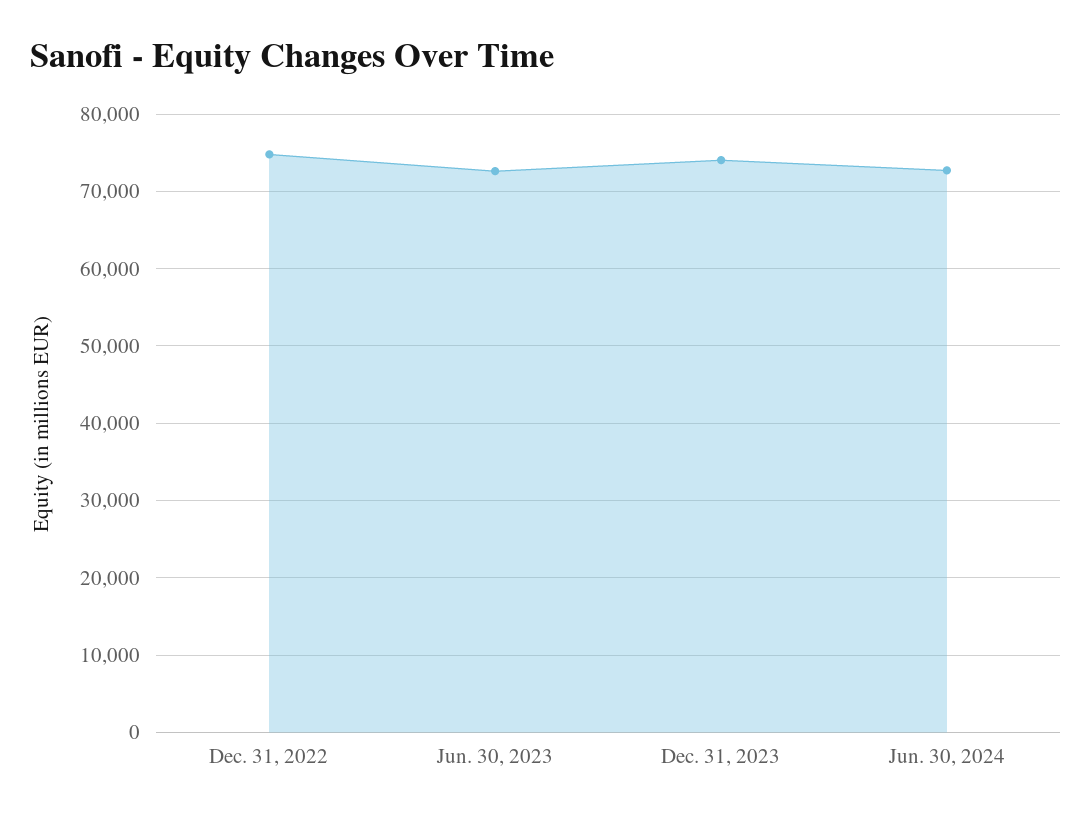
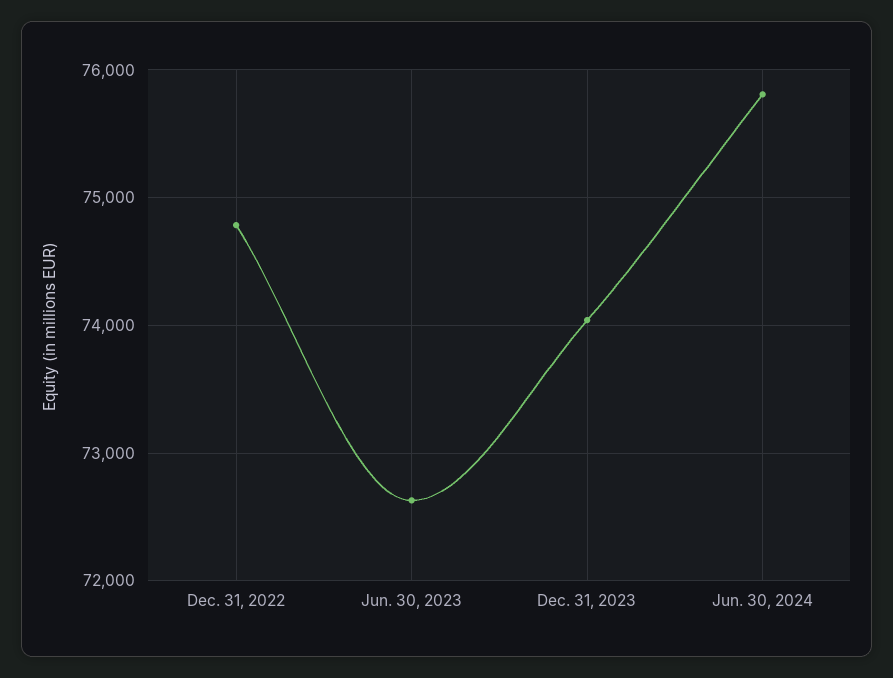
Jun. 30, 2024: 73000 -> 75800

